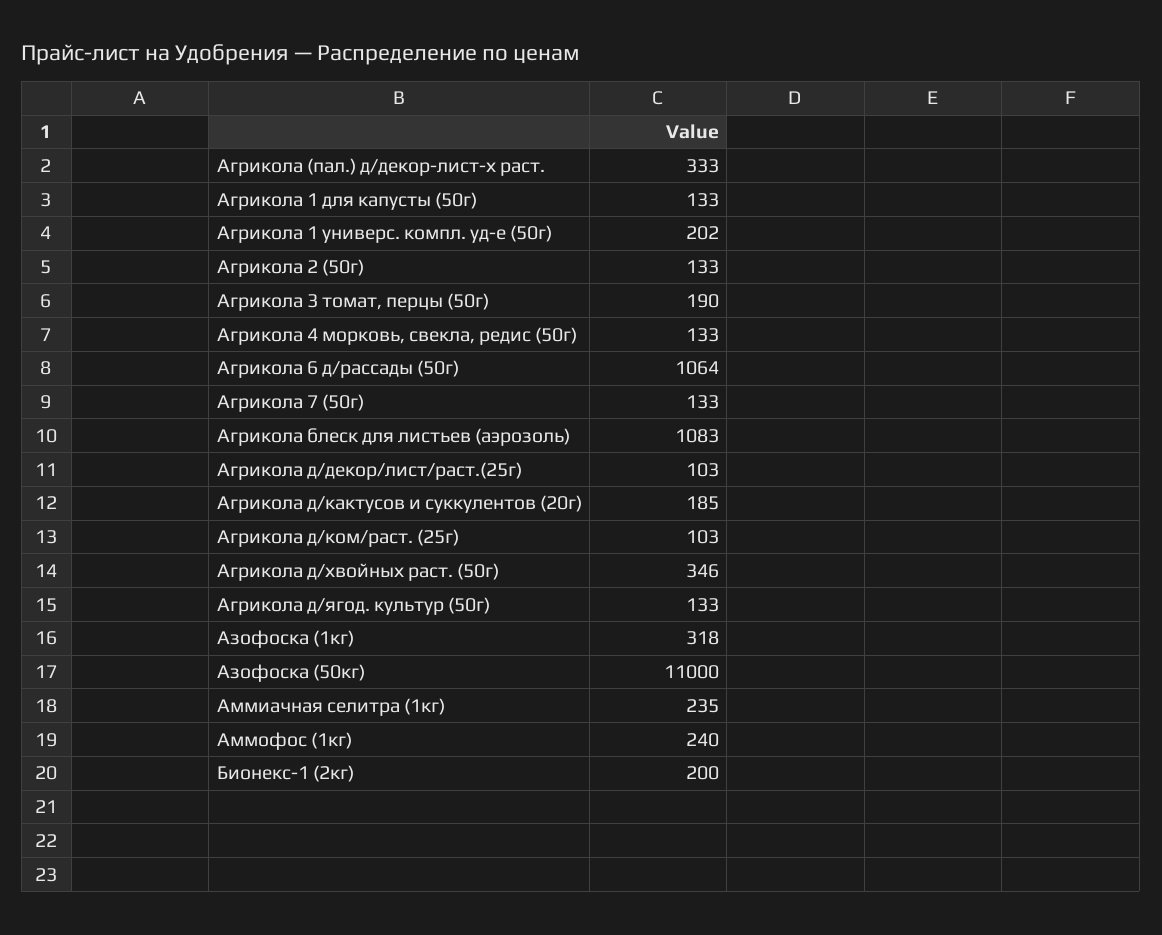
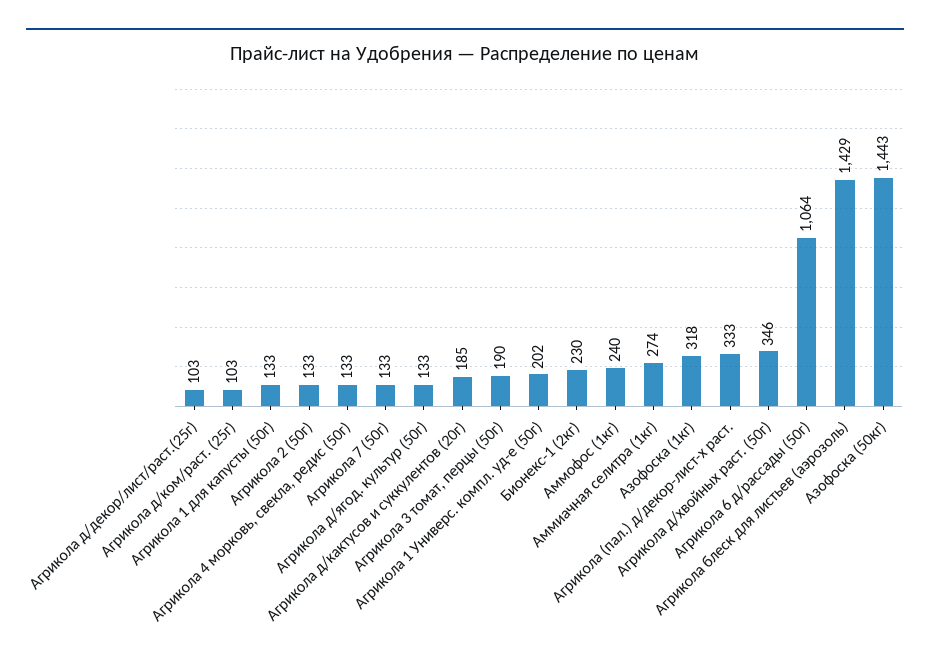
Агрикола блеск для листьев (аэрозоль): 1083 -> 1429
Азофоска (50кг): 11000 -> 1443
Аммиачная селитра (1кг): 235 -> 274
Бионекс-1 (2кг): 200 -> 230

